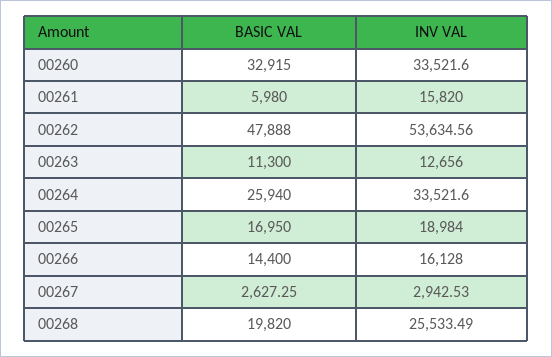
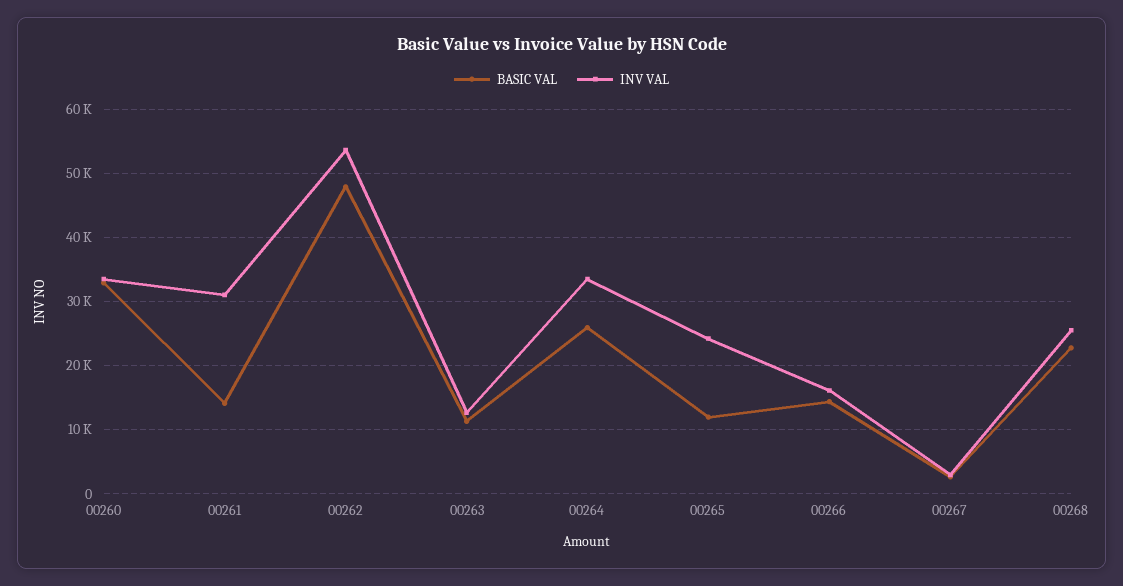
BASIC VAL, 00261: 5980 -> 14000
INV VAL, 00261: 15820 -> 31000
BASIC VAL, 00265: 16950 -> 12000
INV VAL, 00265: 18984 -> 24000
BASIC VAL, 00268: 19820 -> 23000

